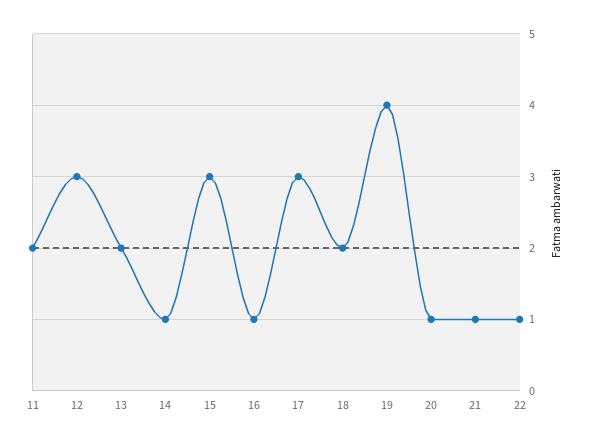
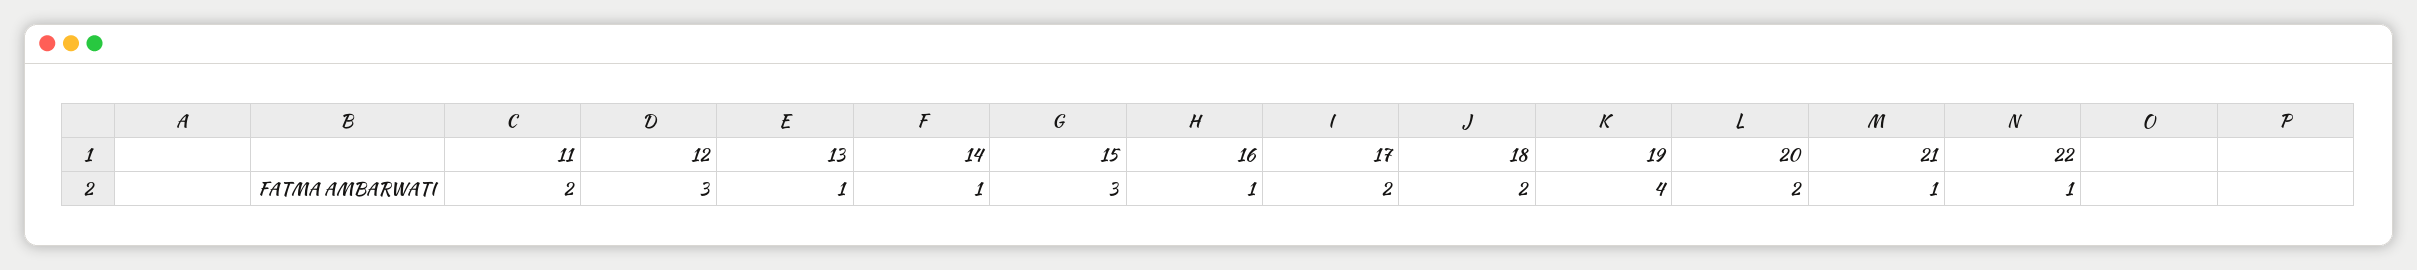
13: 2 -> 1
17: 3 -> 2
20: 1 -> 2

